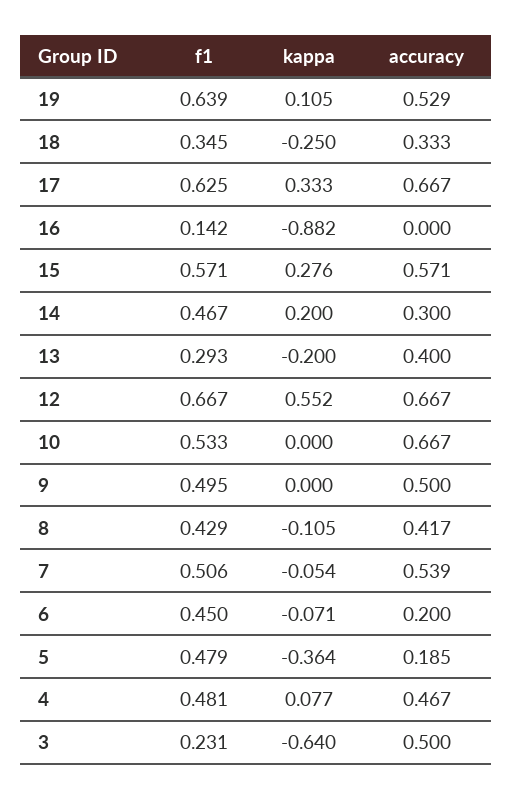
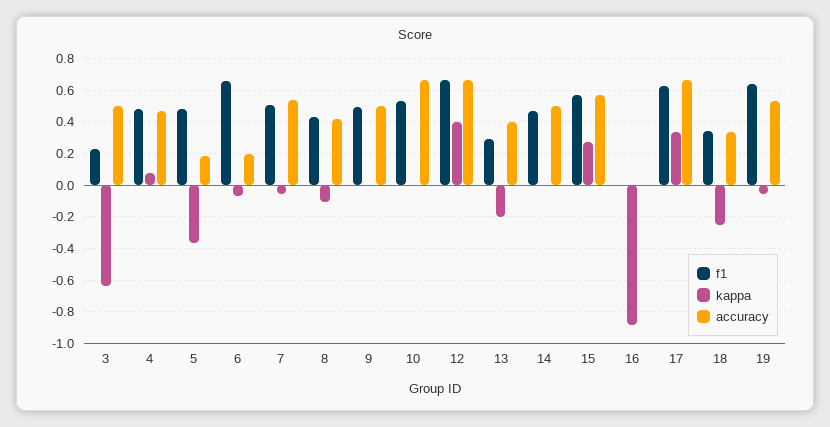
kappa, 19: 0.105 -> -0.05
f1, 16: 0.142 -> 0
kappa, 14: 0.2 -> 0
accuracy, 14: 0.3 -> 0.5
kappa, 12: 0.552 -> 0.4
f1, 6: 0.45 -> 0.65

